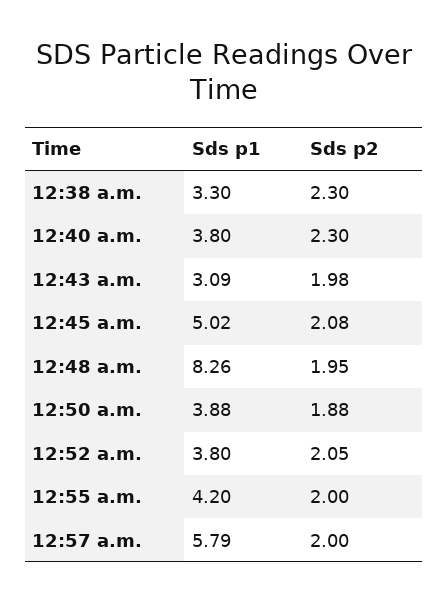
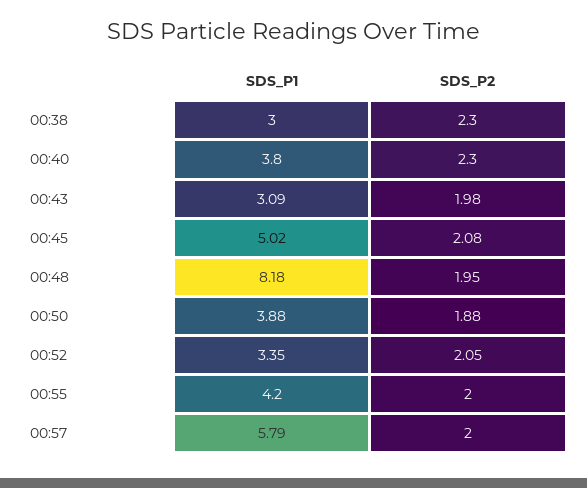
Sds p1, 12:38 a.m.: 3.3 -> 3
Sds p1, 12:48 a.m.: 8.26 -> 8.18
Sds p1, 12:52 a.m.: 3.8 -> 3.35

